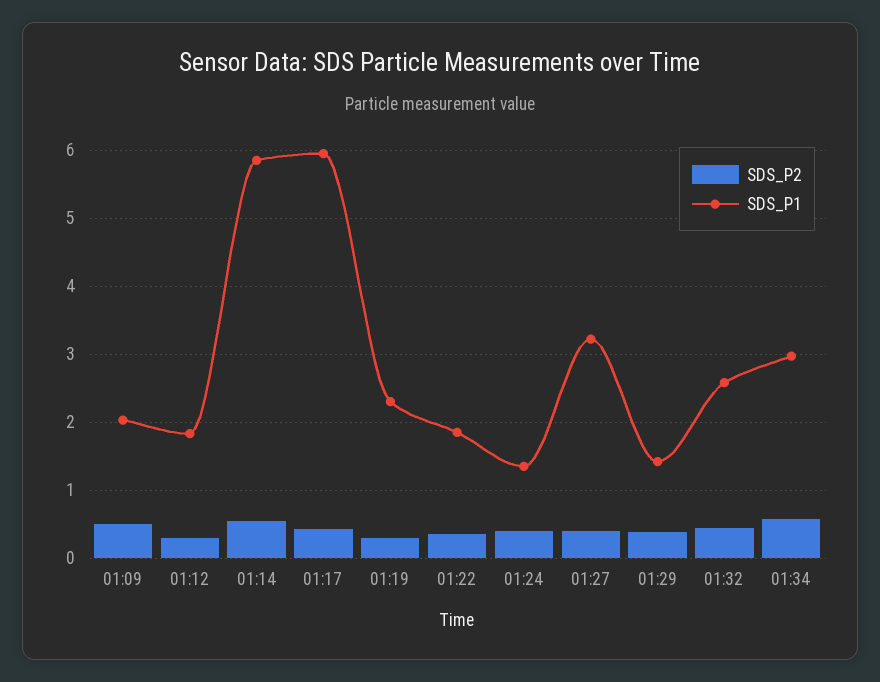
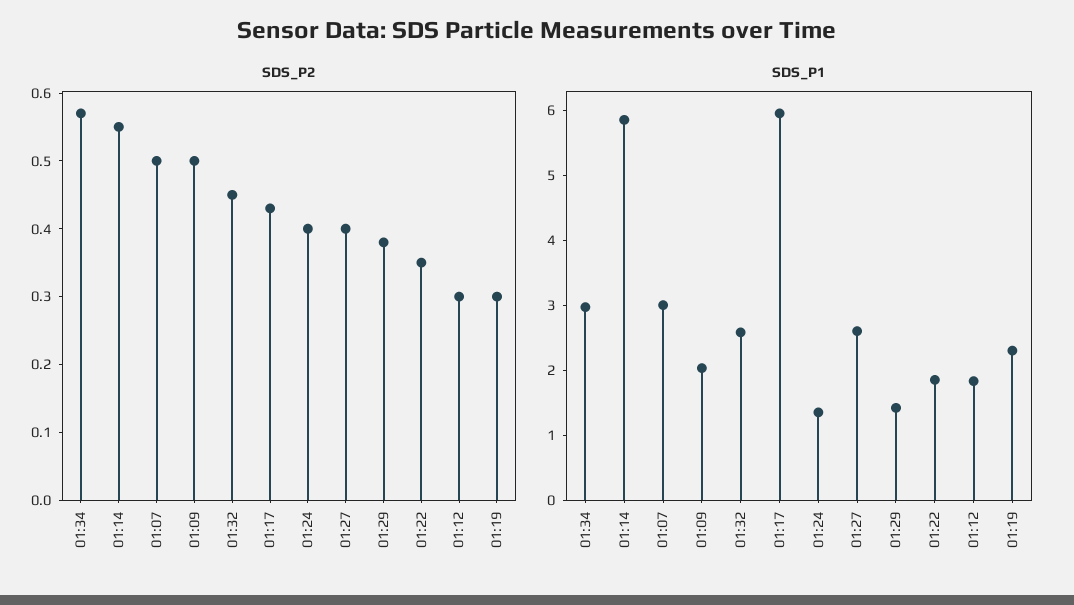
SDS_P1, 01:27: 3.2 -> 2.6
SDS_P2, 01:07: none -> 0.5
SDS_P1, 01:07: none -> 3

